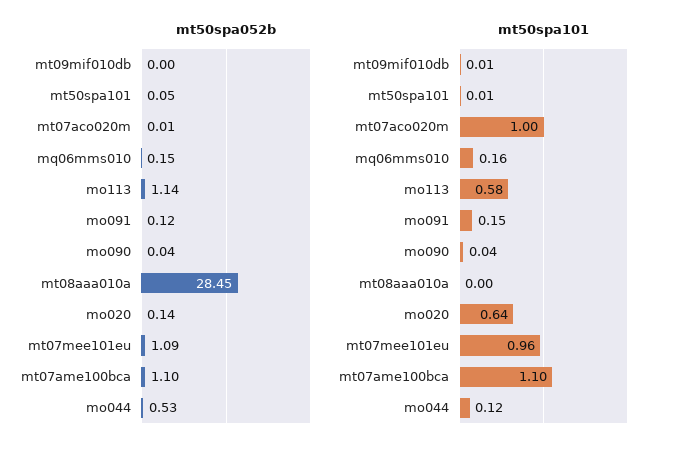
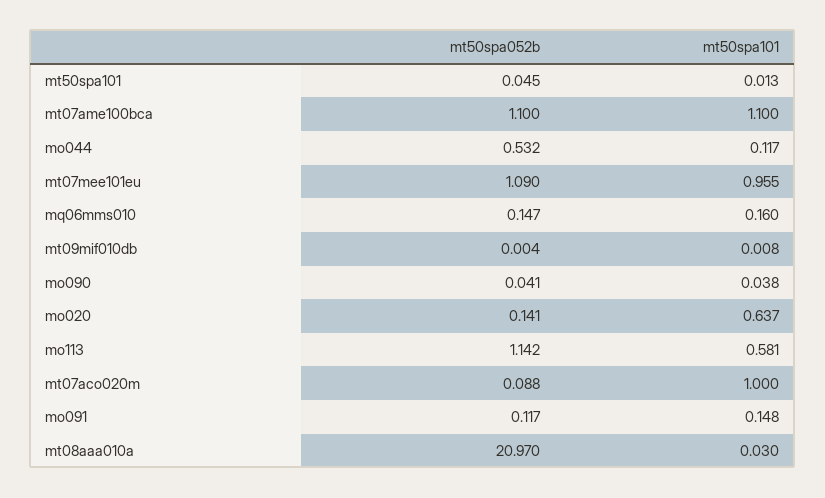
mt50spa052b, mt07aco020m: 0.01 -> 0.088
mt50spa052b, mt08aaa010a: 28.45 -> 20.97
mt50spa101, mt08aaa010a: 0 -> 0.03

